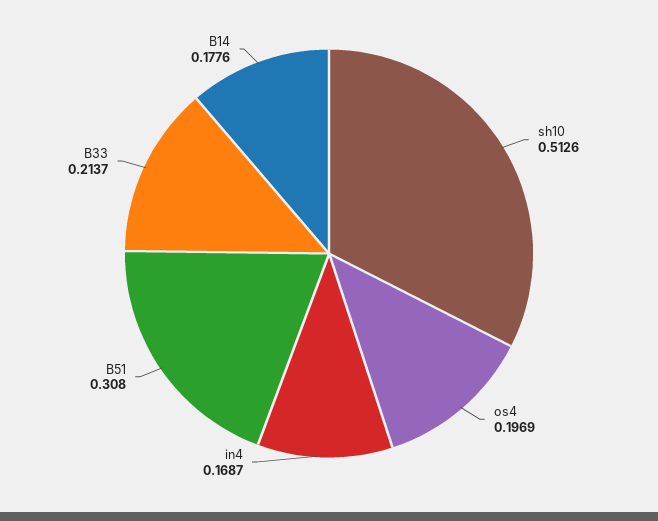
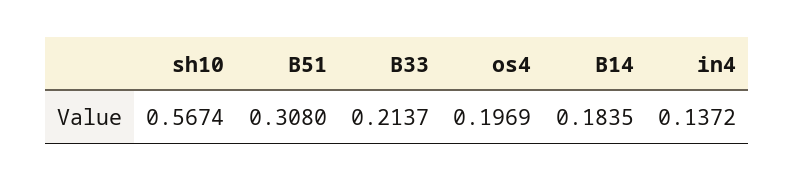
sh10: 0.5126 -> 0.5674
in4: 0.1687 -> 0.1372
B14: 0.1776 -> 0.1835

